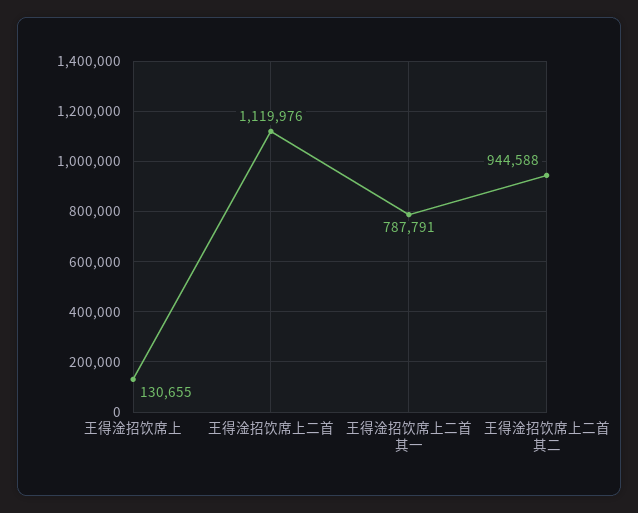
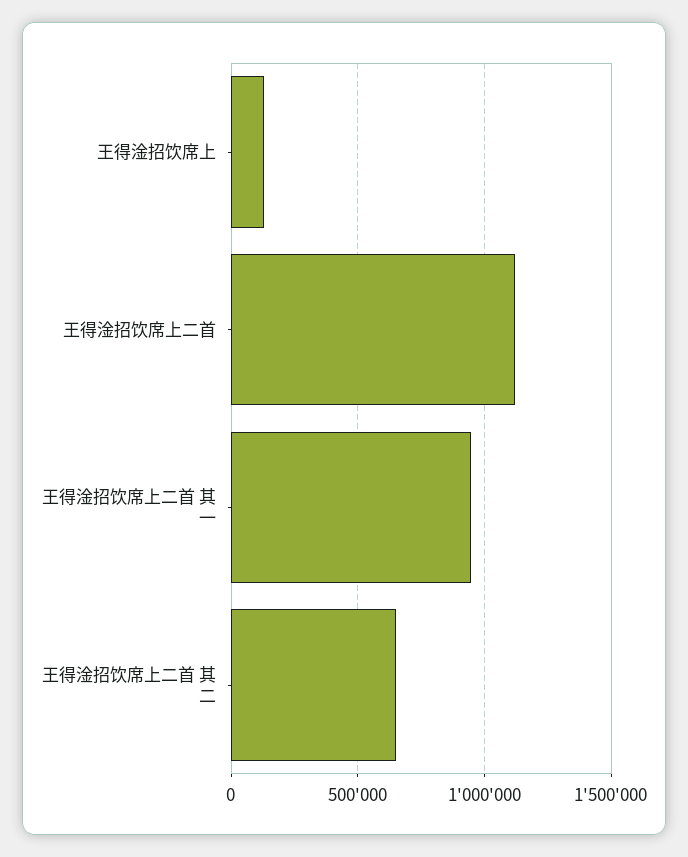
王得淦招饮席上二首 其一: 787791 -> 950000
王得淦招饮席上二首 其二: 944588 -> 650000

